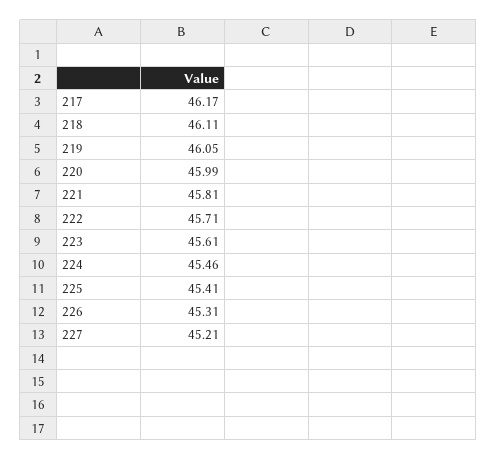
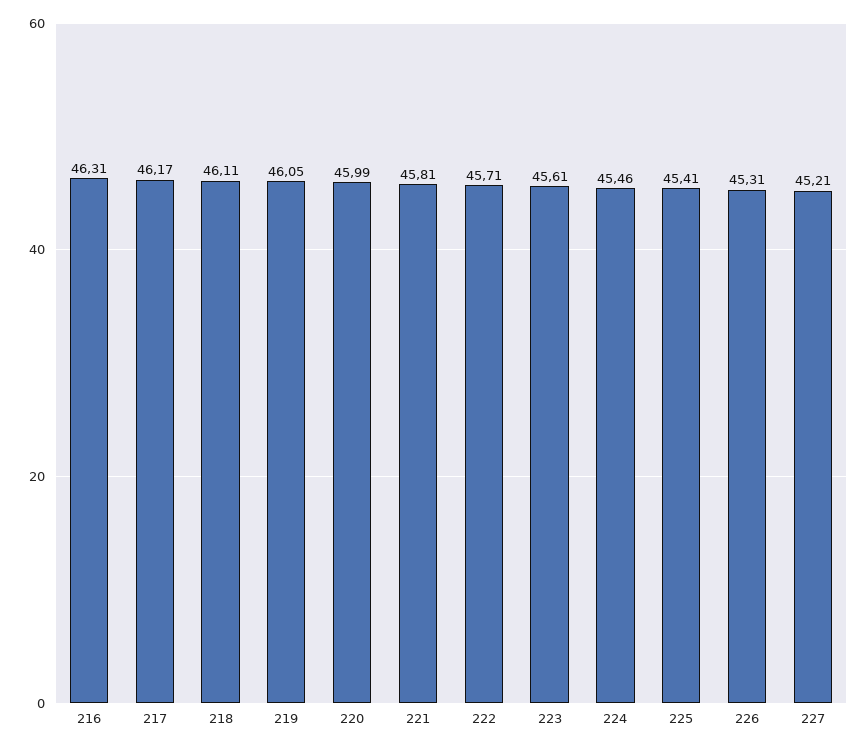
216: none -> 46.31

